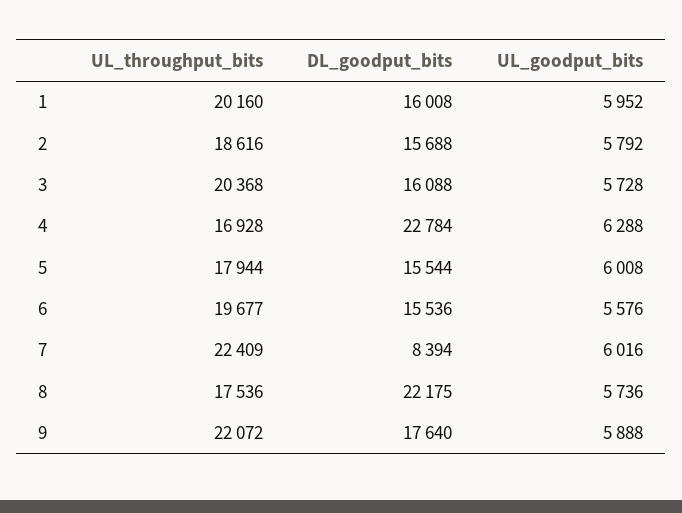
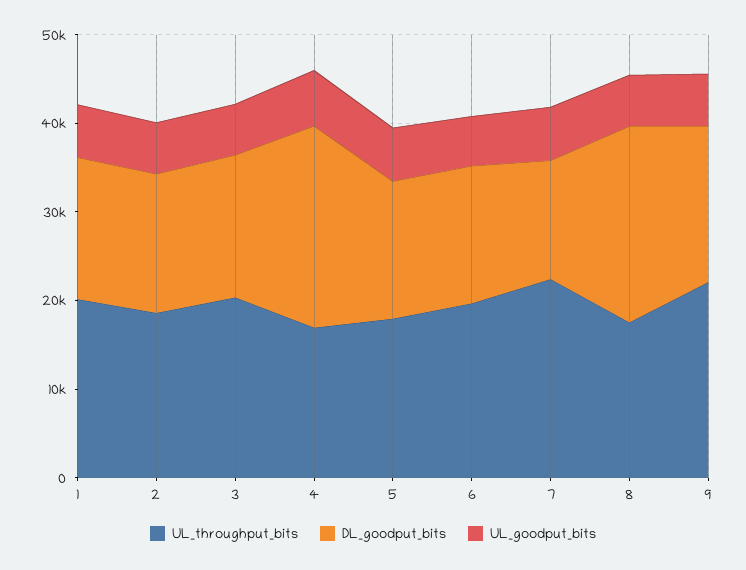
DL_goodput_bits, 7: 8394 -> 14000

